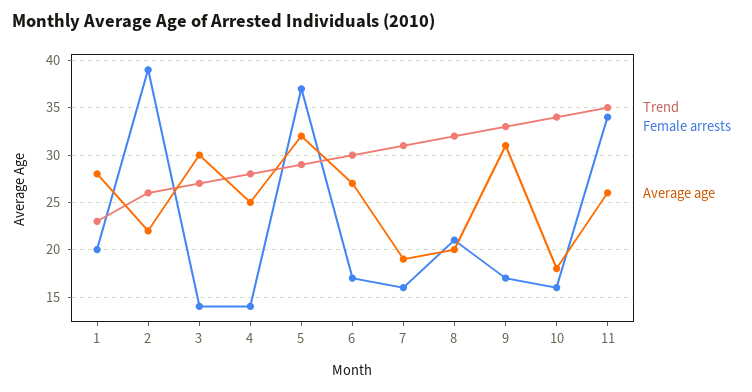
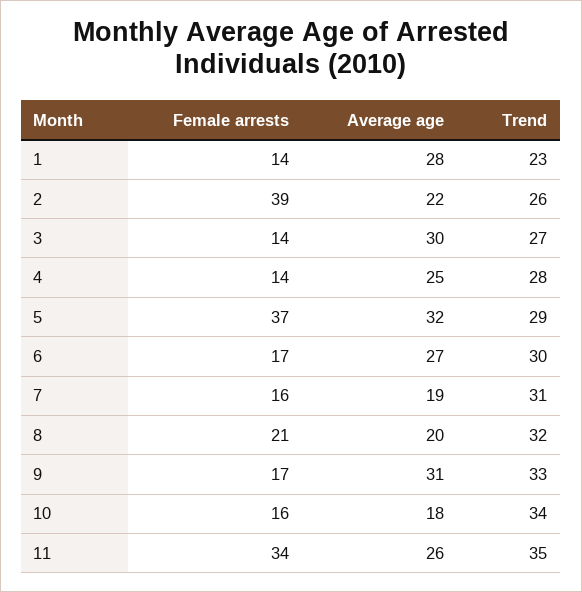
Female arrests, 1: 20 -> 14

